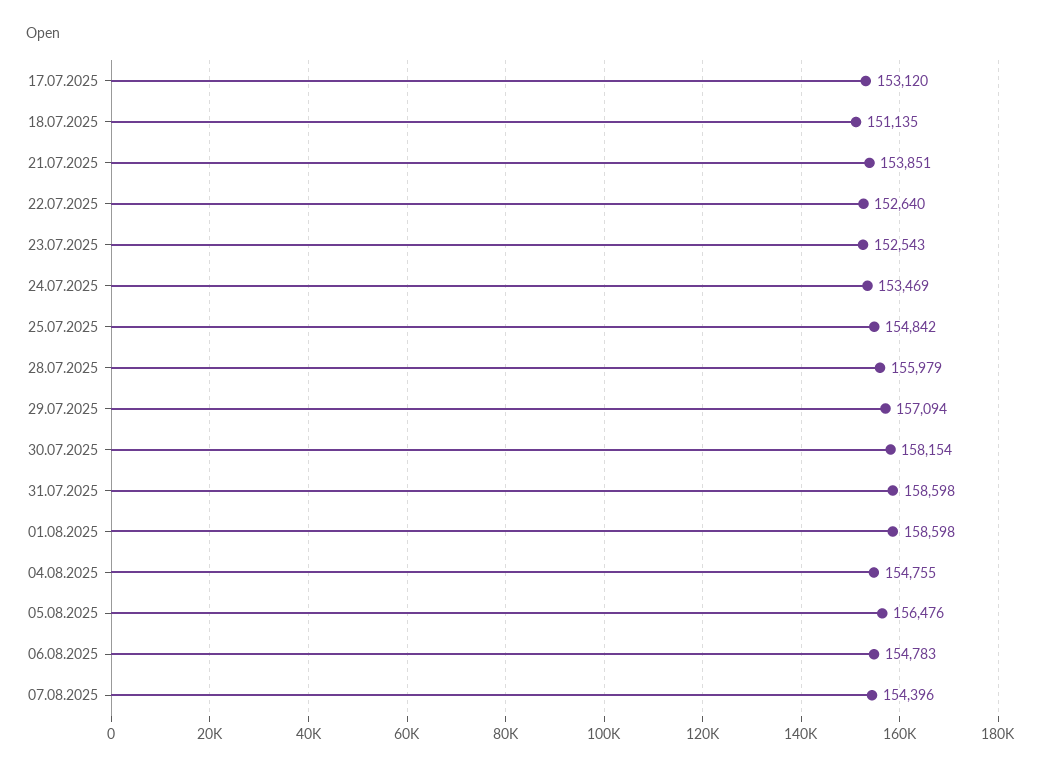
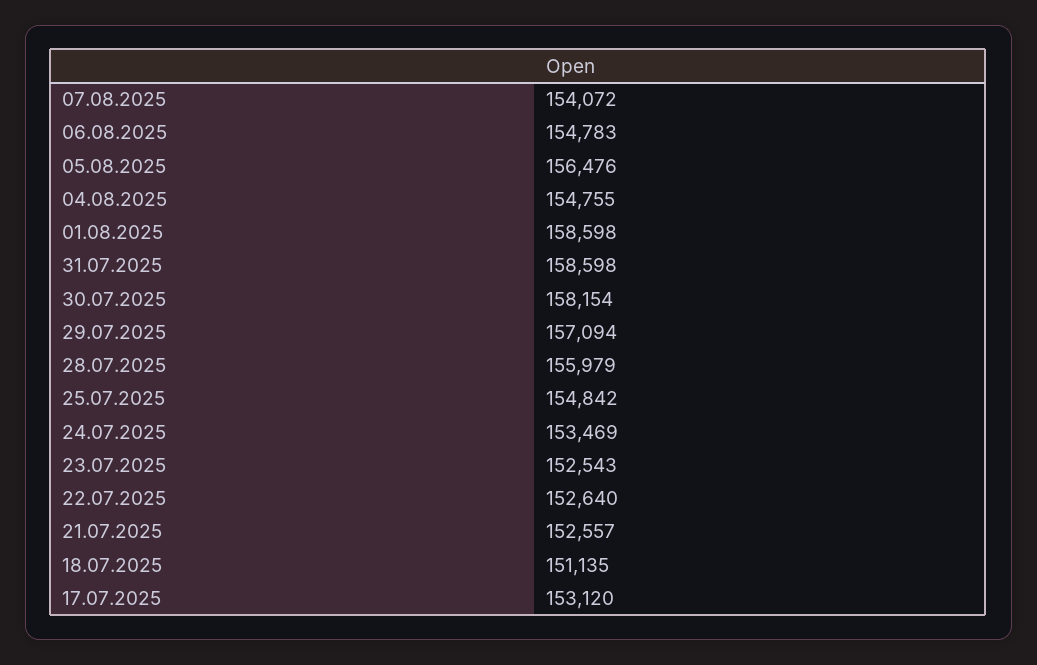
21.07.2025: 153851 -> 152557
07.08.2025: 154396 -> 154072

